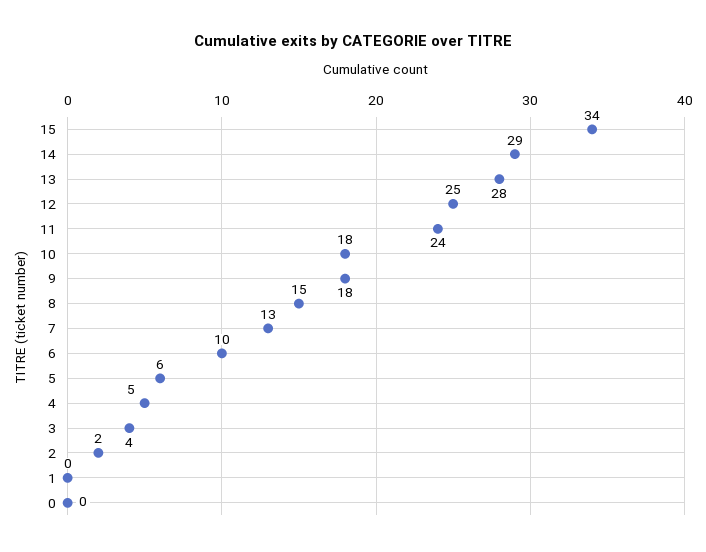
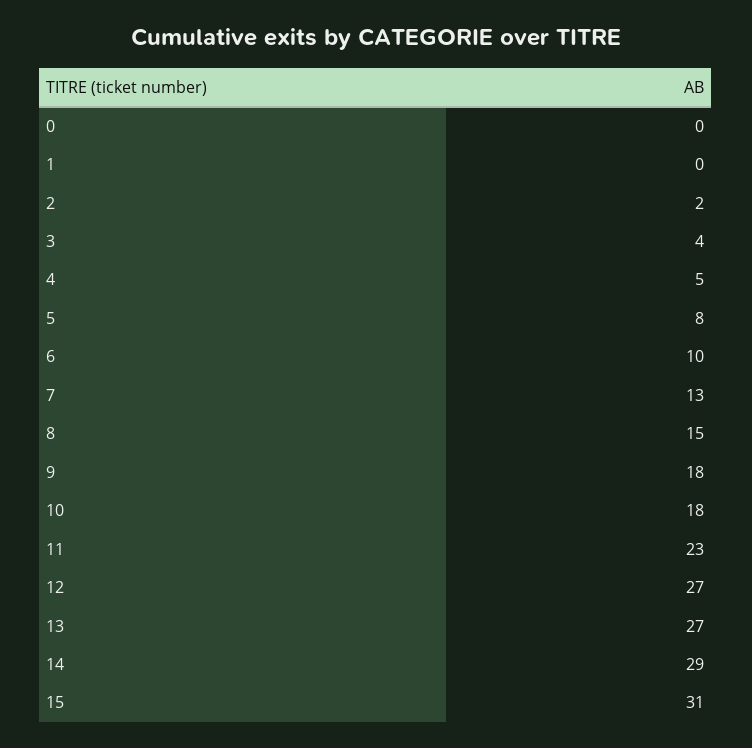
15: 34 -> 31
13: 28 -> 27
12: 25 -> 27
11: 24 -> 23
5: 6 -> 8

